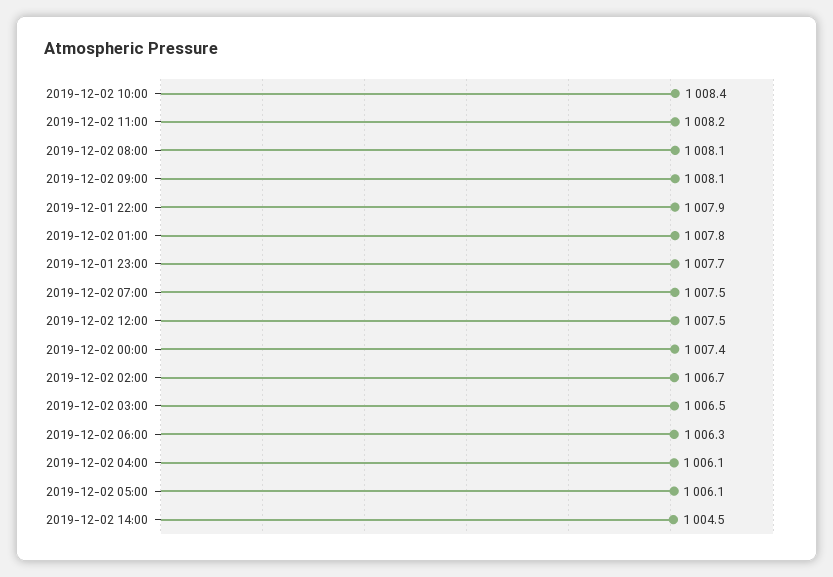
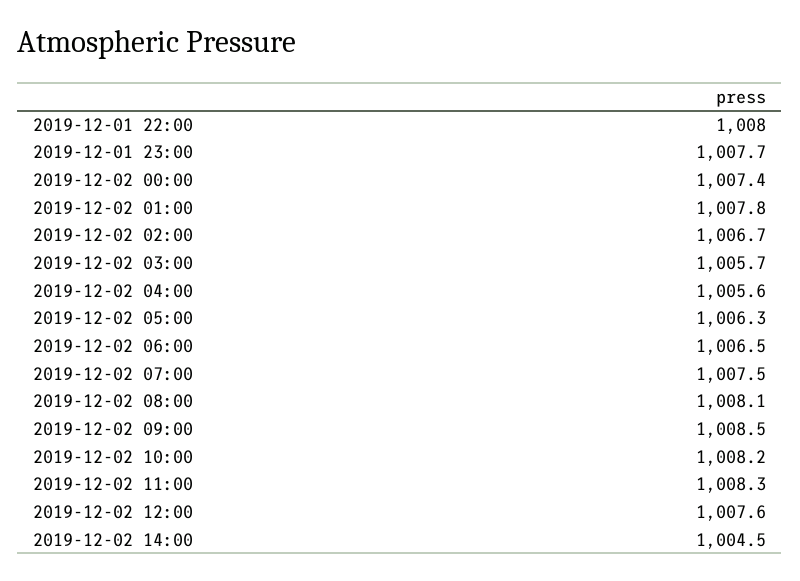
2019-12-02 10:00: 1008.4 -> 1008.2
2019-12-02 11:00: 1008.2 -> 1008.3
2019-12-02 09:00: 1008.1 -> 1008.5
2019-12-01 22:00: 1007.9 -> 1008
2019-12-02 12:00: 1007.5 -> 1007.6
2019-12-02 03:00: 1006.5 -> 1005.7
2019-12-02 06:00: 1006.3 -> 1006.5
2019-12-02 04:00: 1006.1 -> 1005.6
2019-12-02 05:00: 1006.1 -> 1006.3

